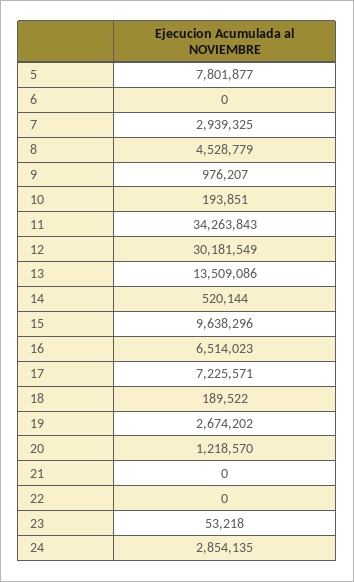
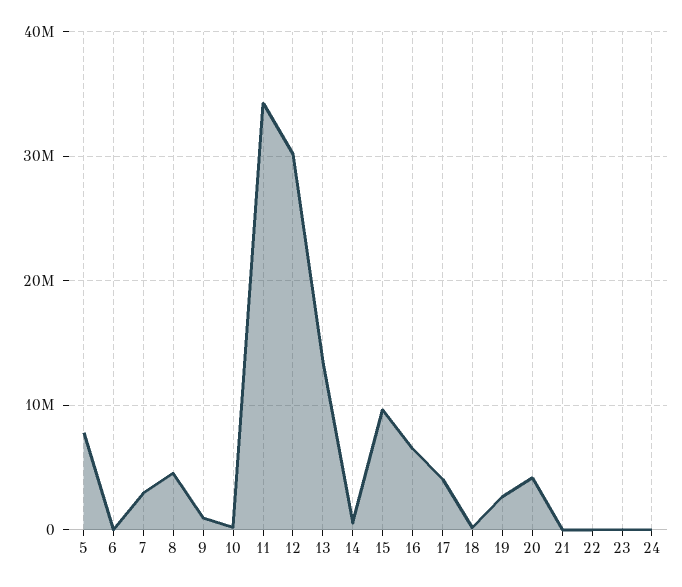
17: 7225571 -> 4000000
20: 1218570 -> 4000000
24: 2854135 -> 0

